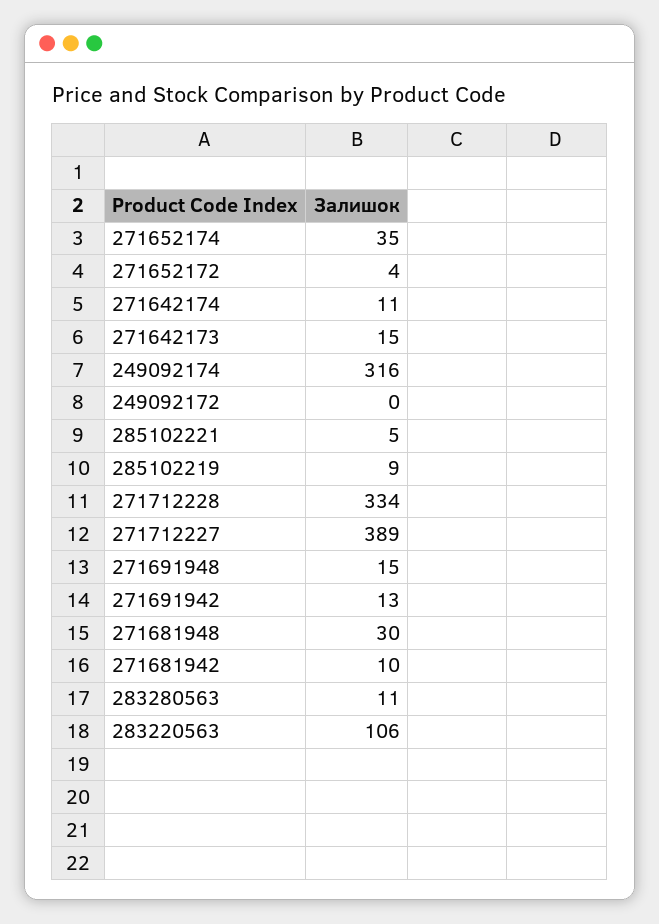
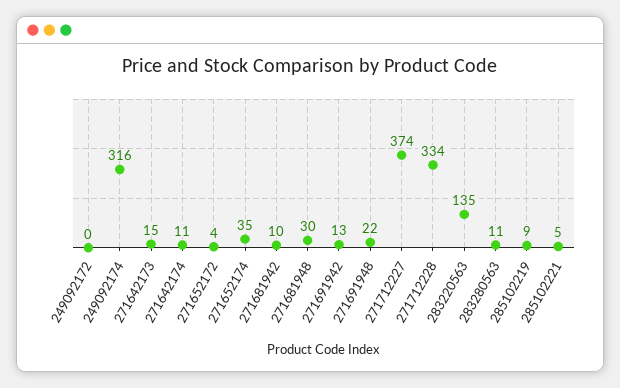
271712227: 389 -> 374
271691948: 15 -> 22
283220563: 106 -> 135

